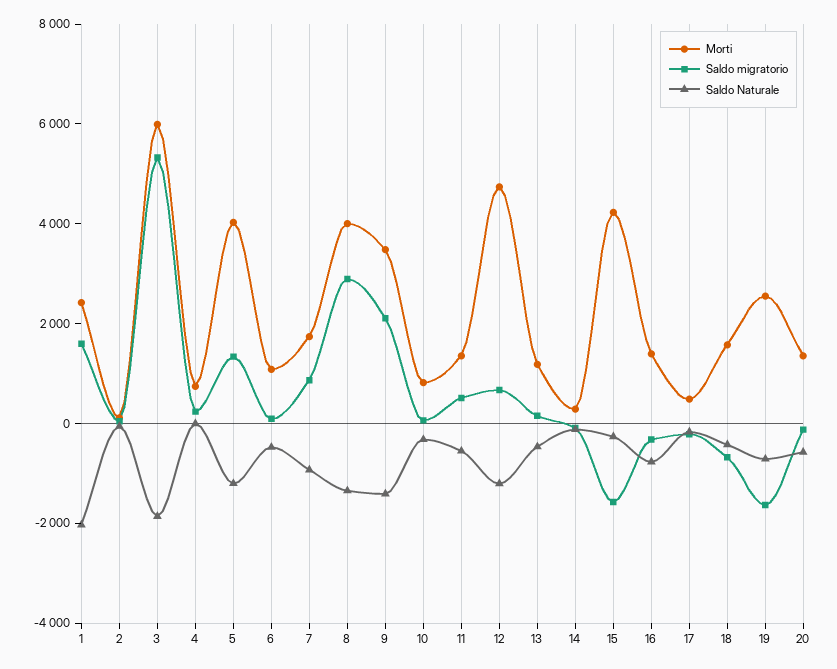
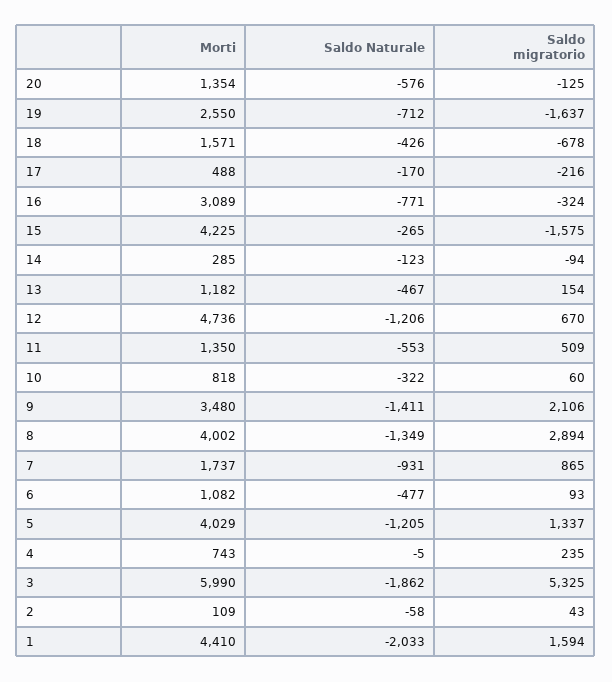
Morti, 1: 2500 -> 4410
Morti, 16: 1500 -> 3089

